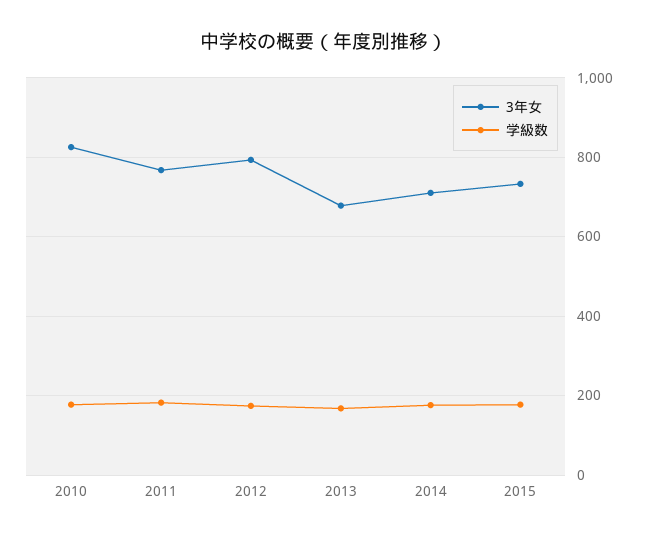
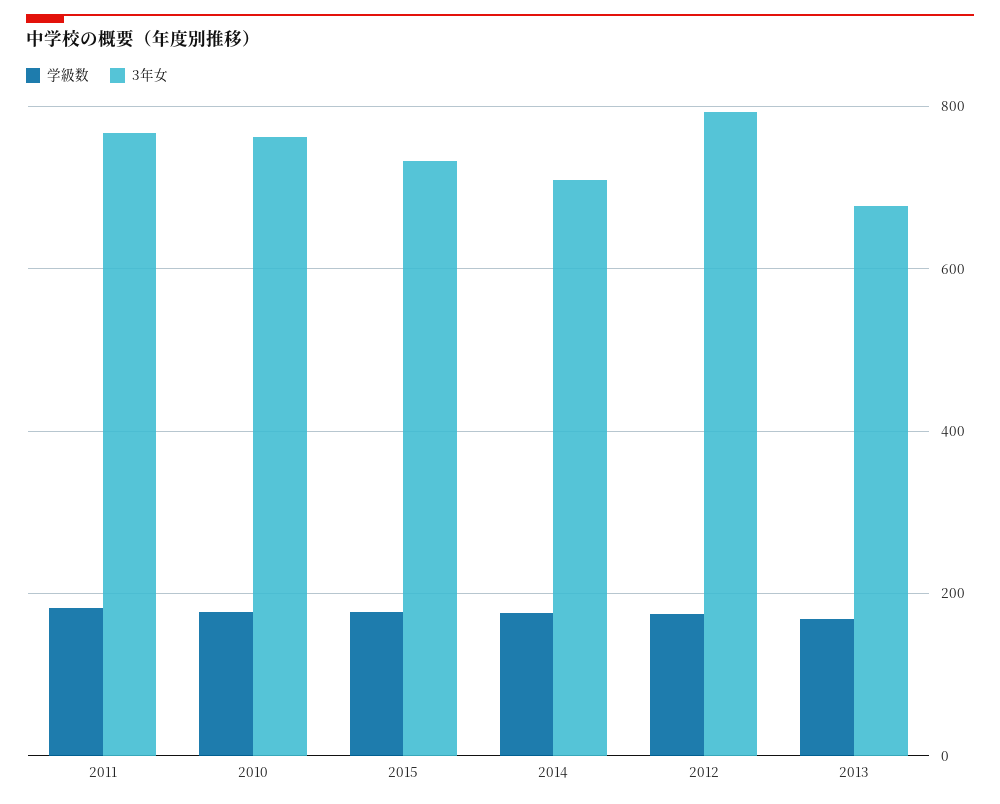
3年女, 2010: 820 -> 760

